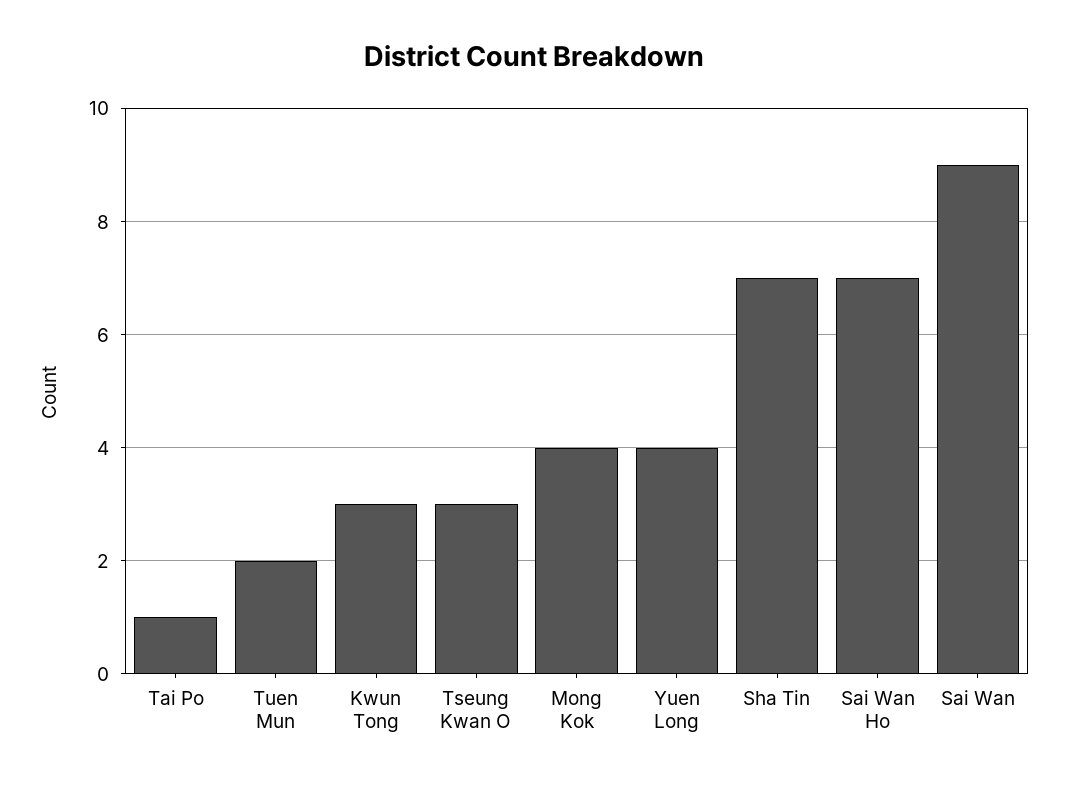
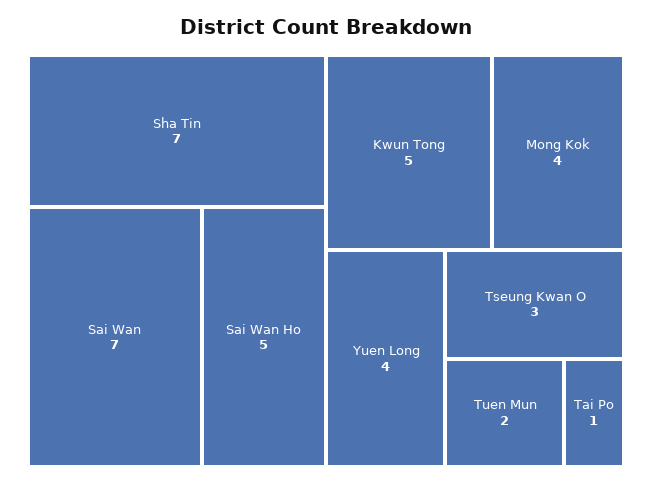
Kwun Tong: 3 -> 5
Sai Wan Ho: 7 -> 5
Sai Wan: 9 -> 7

